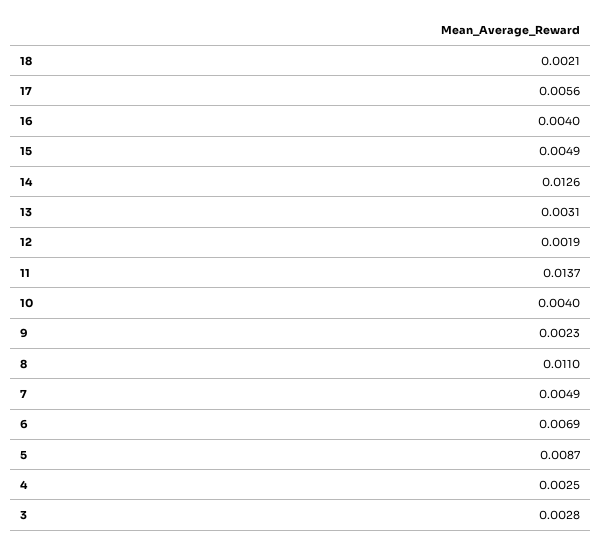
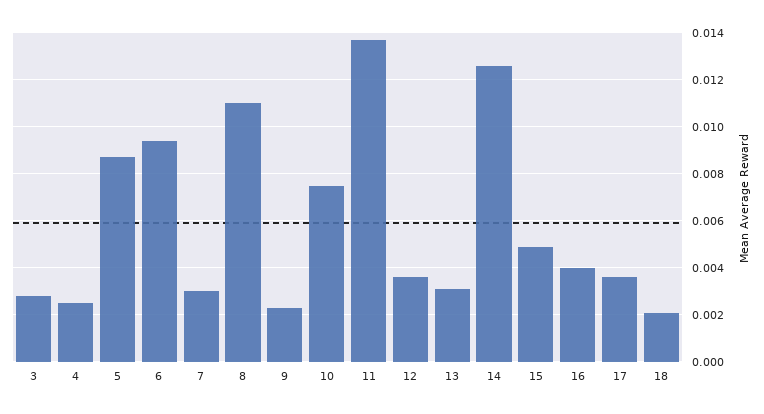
17: 0.0056 -> 0.0035
12: 0.0019 -> 0.0035
10: 0.004 -> 0.0075
7: 0.0049 -> 0.003
6: 0.0069 -> 0.0095

